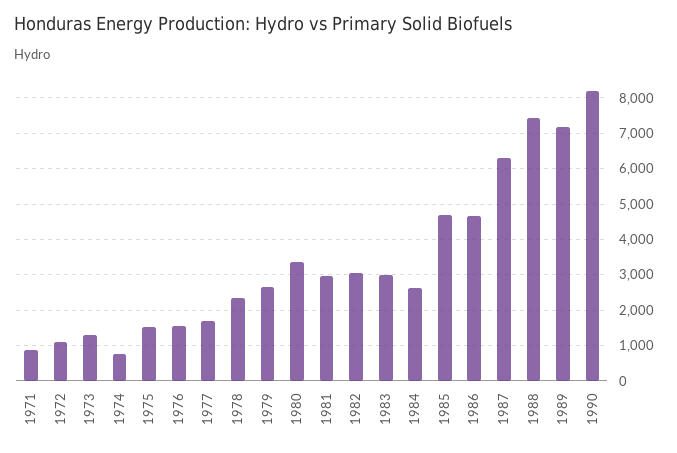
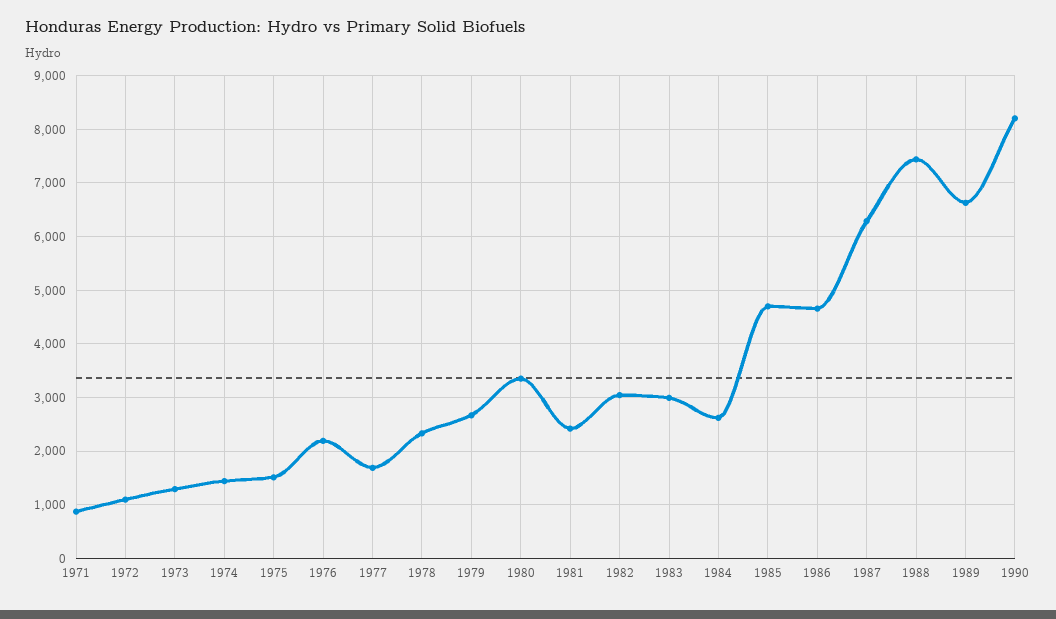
1974: 800 -> 1400
1976: 1600 -> 2200
1981: 3000 -> 2400
1989: 7200 -> 6600

